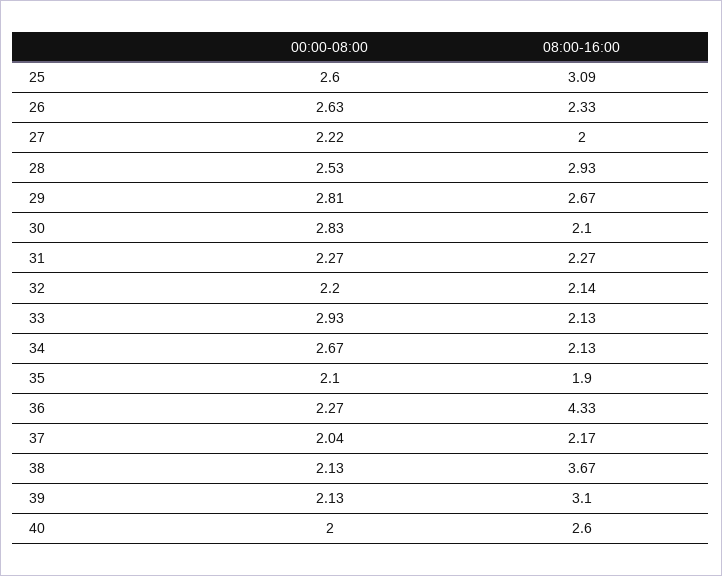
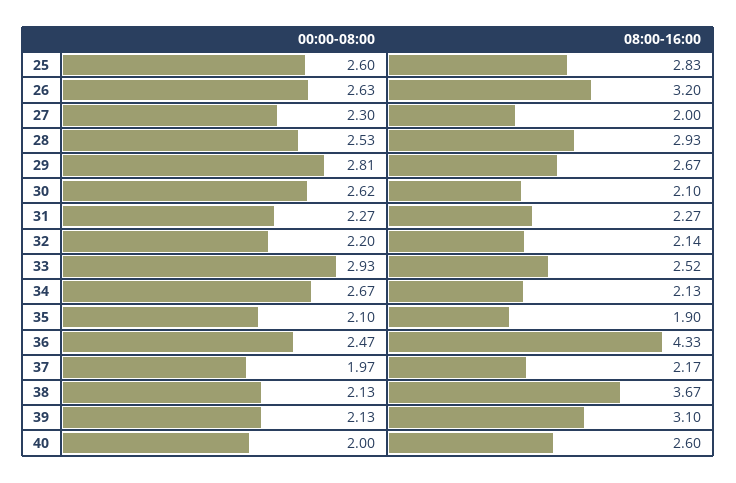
08:00-16:00, 25: 3.09 -> 2.83
08:00-16:00, 26: 2.33 -> 3.2
00:00-08:00, 27: 2.22 -> 2.3
00:00-08:00, 30: 2.83 -> 2.62
08:00-16:00, 33: 2.13 -> 2.52
00:00-08:00, 36: 2.27 -> 2.47
00:00-08:00, 37: 2.04 -> 1.97

